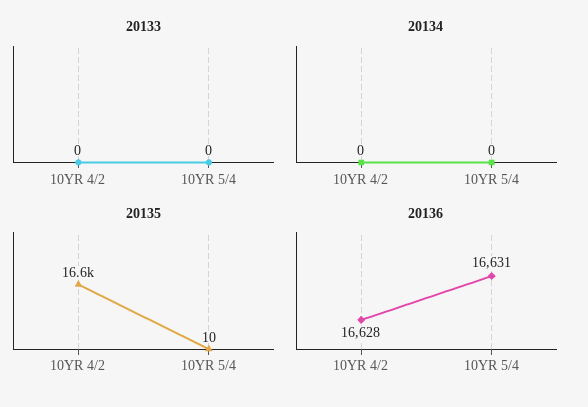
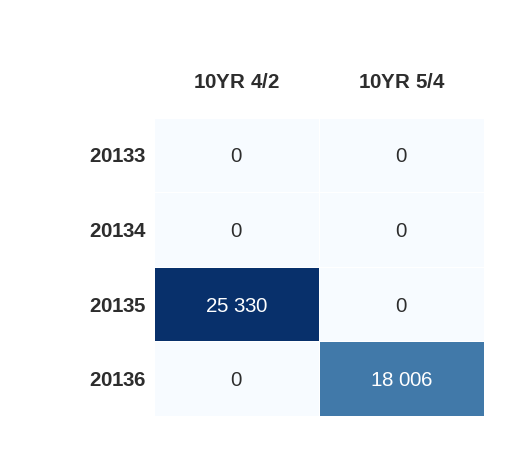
20135, 10YR 4/2: 16600 -> 25330
20135, 10YR 5/4: 10 -> 0
20136, 10YR 4/2: 16628 -> 0
20136, 10YR 5/4: 16631 -> 18006

